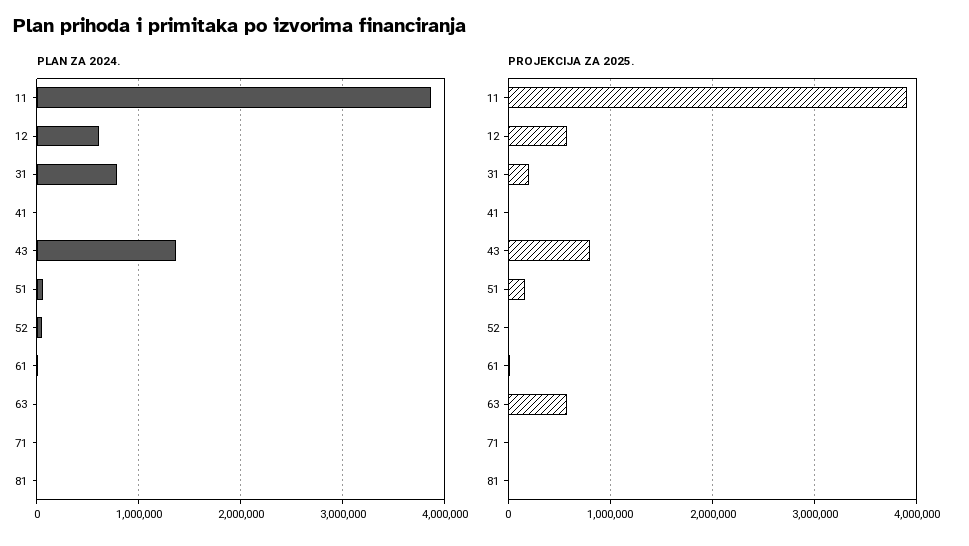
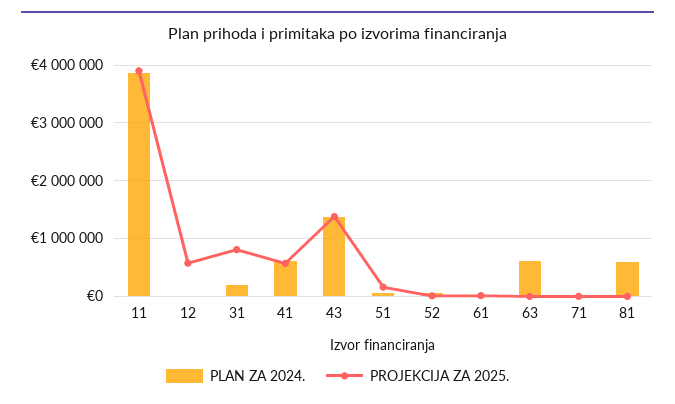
PLAN ZA 2024., 12: 600000 -> 0
PLAN ZA 2024., 31: 800000 -> 200000
PLAN ZA 2024., 41: 0 -> 600000
PLAN ZA 2024., 63: 0 -> 600000
PLAN ZA 2024., 81: 0 -> 600000
PROJEKCIJA ZA 2025., 31: 200000 -> 800000
PROJEKCIJA ZA 2025., 41: 0 -> 600000
PROJEKCIJA ZA 2025., 43: 800000 -> 1400000
PROJEKCIJA ZA 2025., 63: 600000 -> 0

